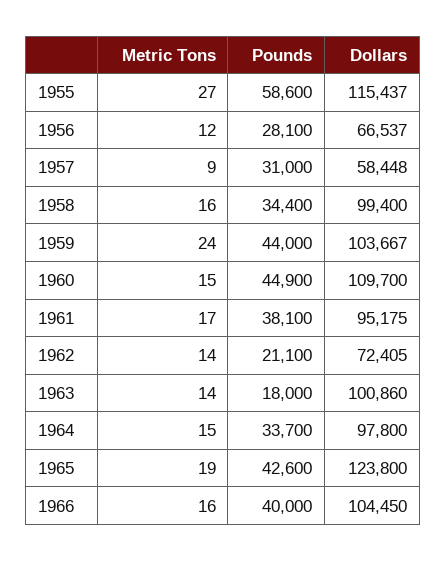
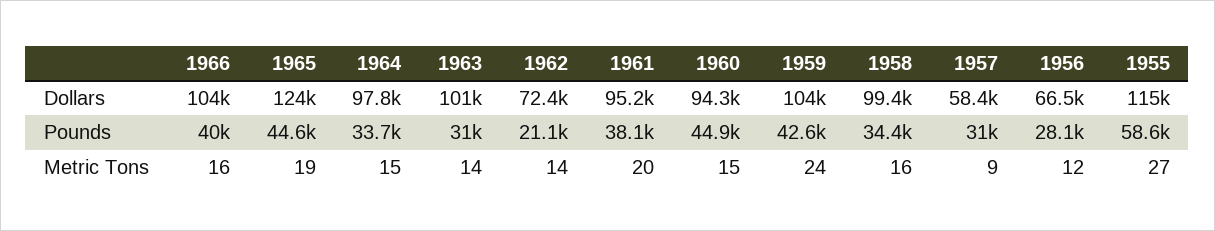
Pounds, 1959: 44000 -> 42600
Dollars, 1960: 109700 -> 94300
Metric Tons, 1961: 17 -> 20
Pounds, 1963: 18000 -> 31000
Pounds, 1965: 42600 -> 44600

